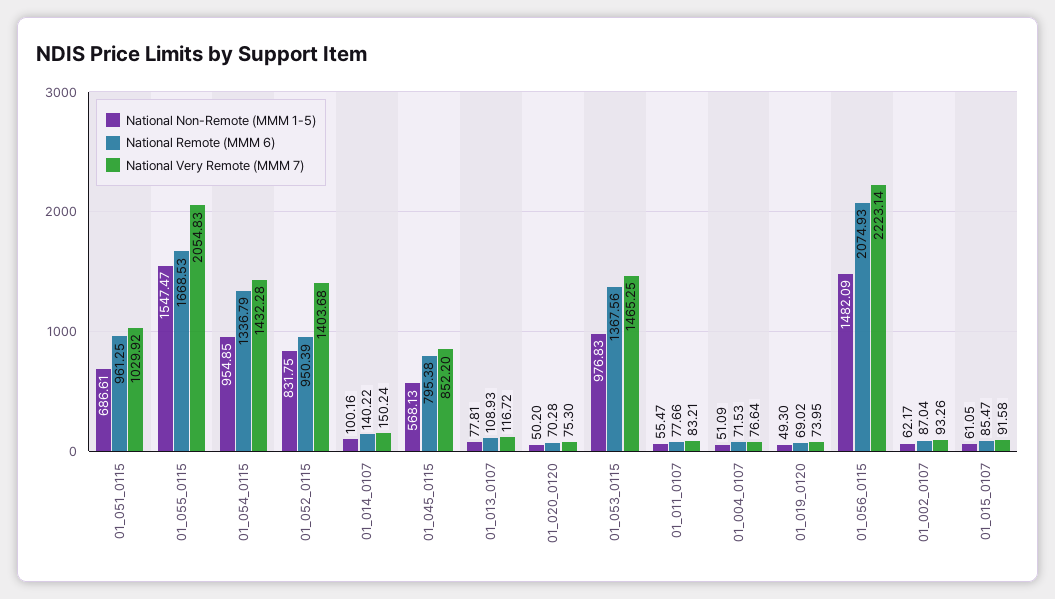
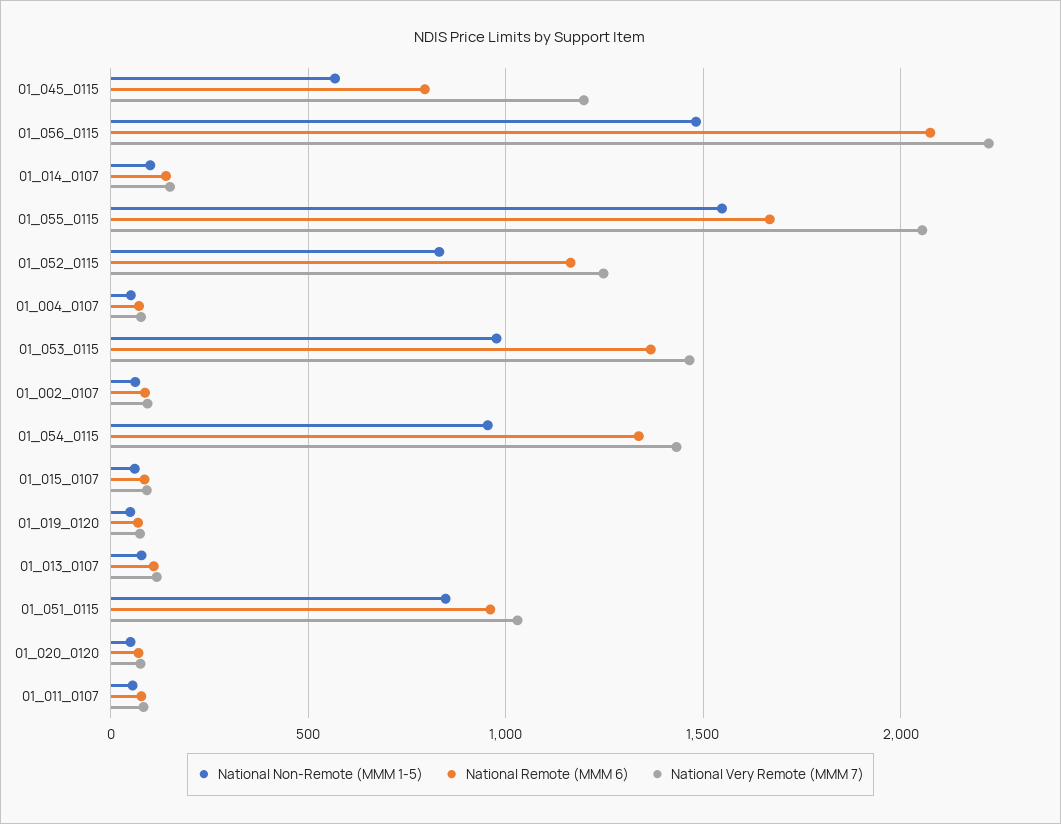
National Non-Remote (MMM 1-5), 01_051_0115: 686.61 -> 850
National Remote (MMM 6), 01_052_0115: 950.39 -> 1150
National Very Remote (MMM 7), 01_052_0115: 1403.68 -> 1250
National Very Remote (MMM 7), 01_045_0115: 852.2 -> 1200

